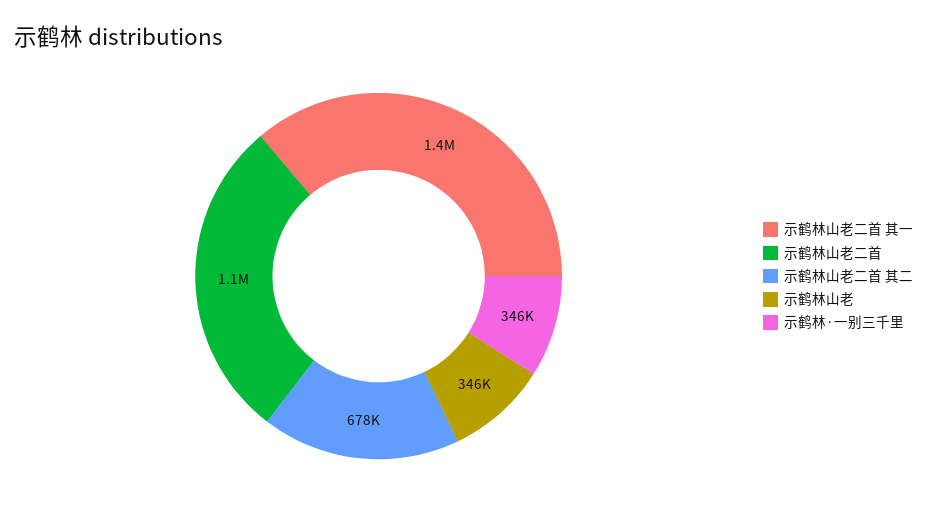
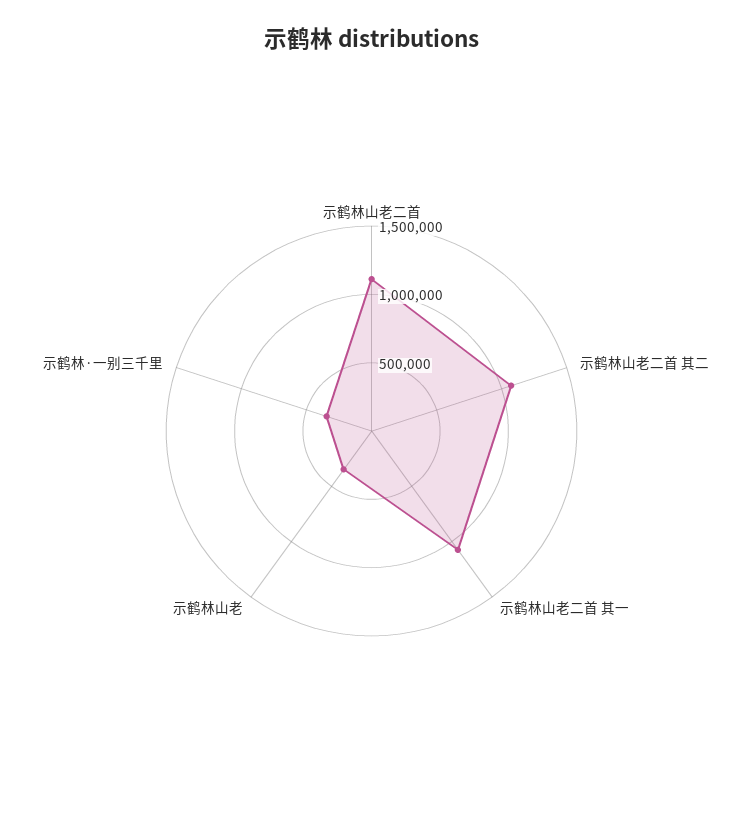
示鹤林山老二首 其一: 1400000 -> 1100000
示鹤林山老二首 其二: 678000 -> 1100000

